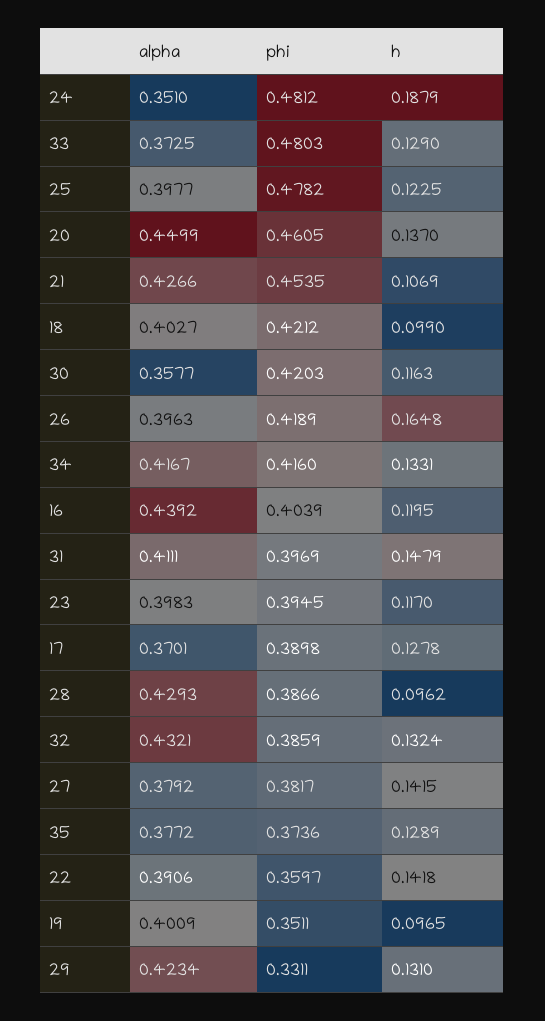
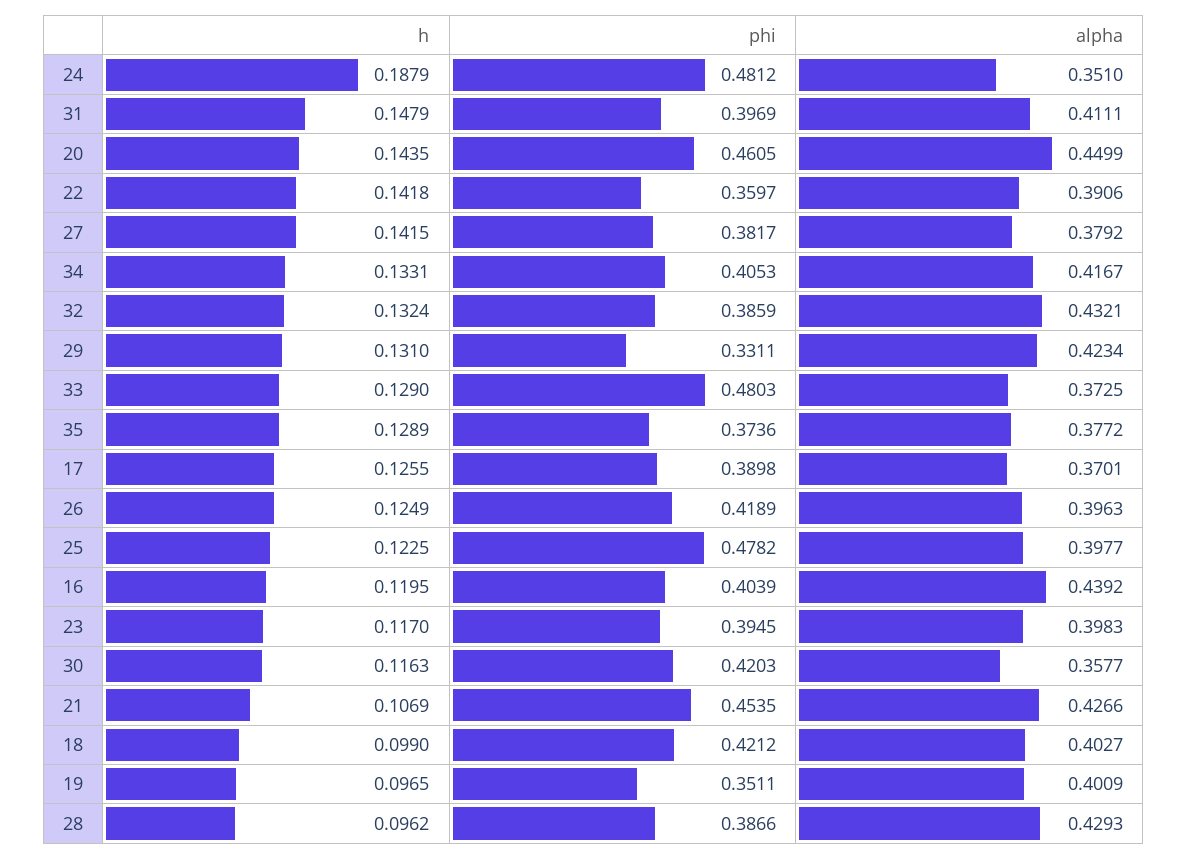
h, 20: 0.137 -> 0.1435
h, 26: 0.1648 -> 0.1249
phi, 34: 0.416 -> 0.4053
h, 17: 0.1278 -> 0.1255

